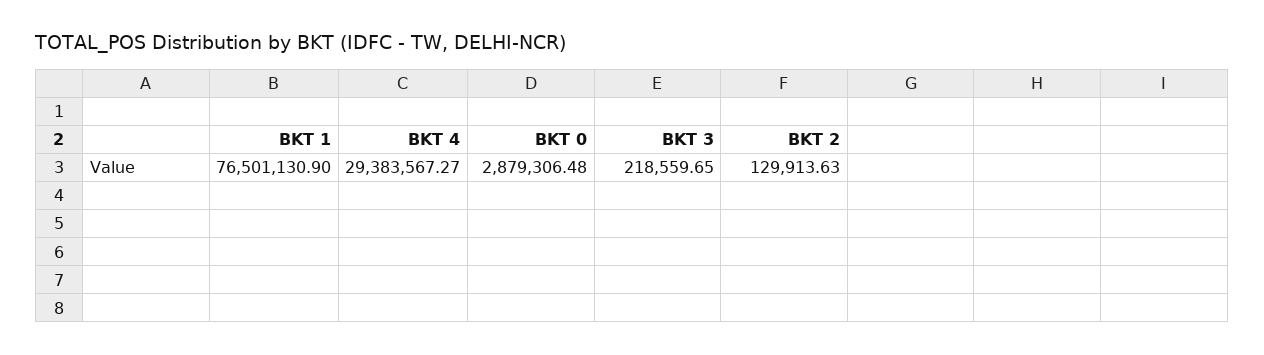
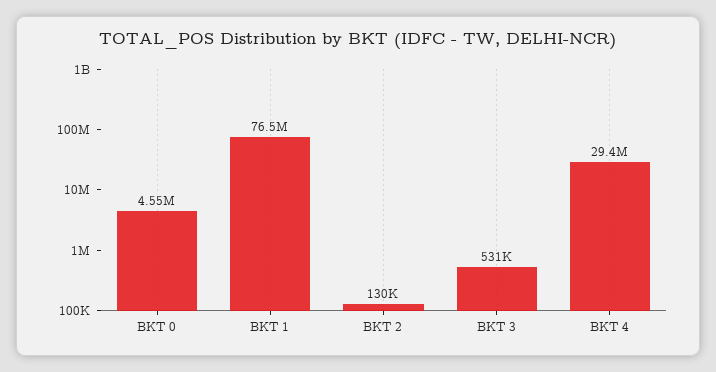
BKT 0: 2879306.48 -> 4550000
BKT 3: 218559.65 -> 531000

